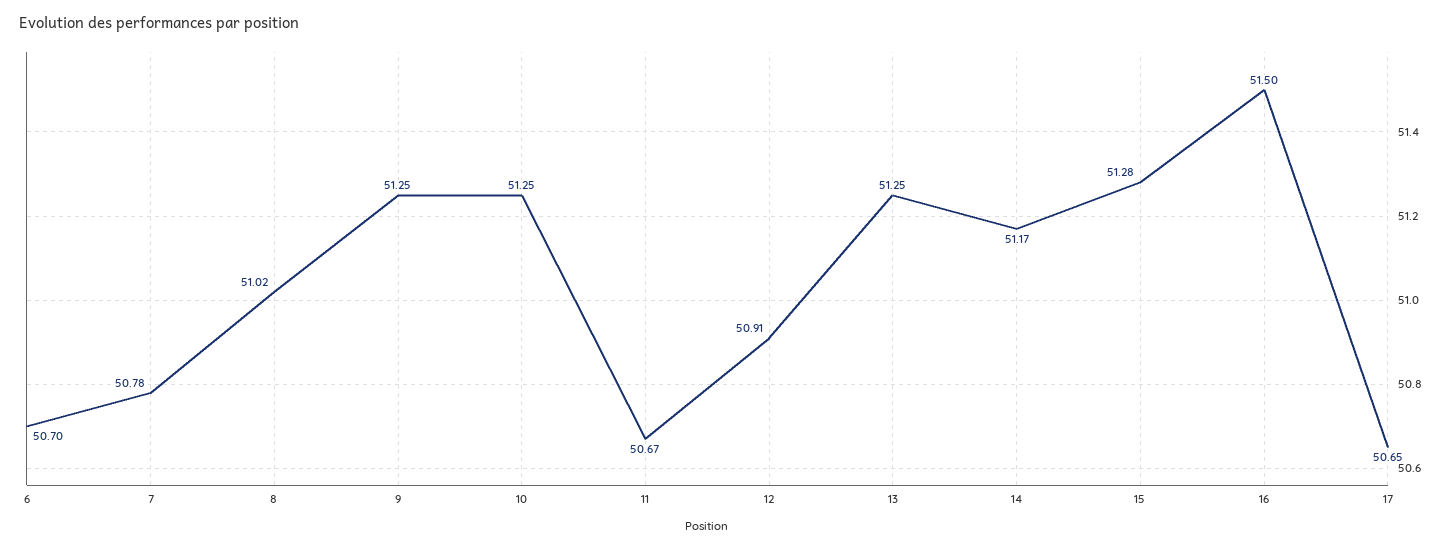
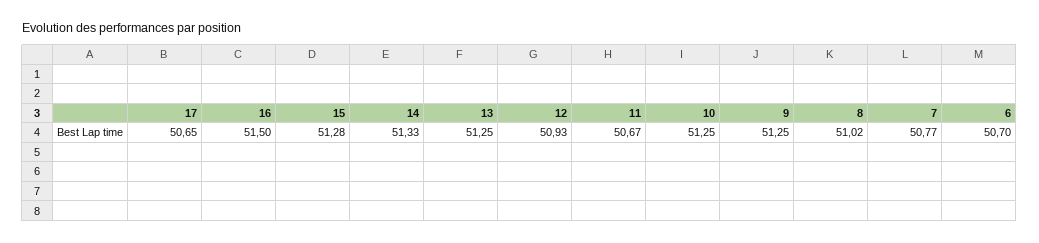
7: 50.78 -> 50.77
12: 50.91 -> 50.93
14: 51.17 -> 51.33

